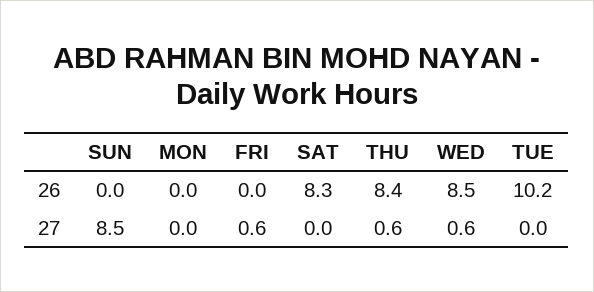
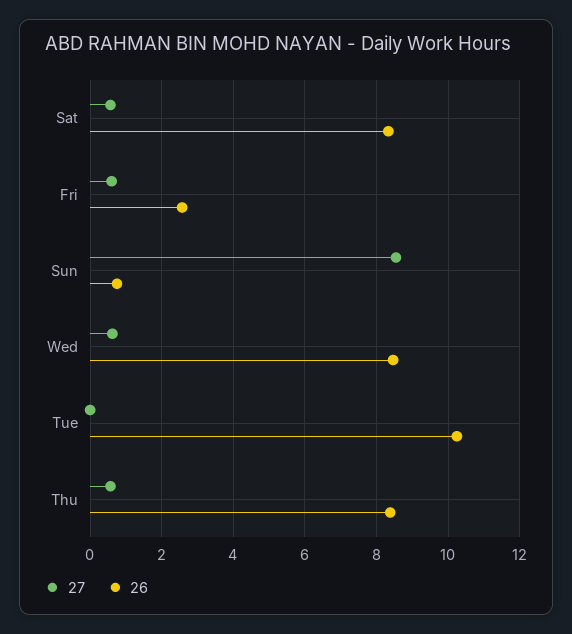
26, SUN: 0 -> 0.8
26, MON: 0 -> none
26, FRI: 0 -> 2.6
27, MON: 0 -> none
27, SAT: 0 -> 0.6

